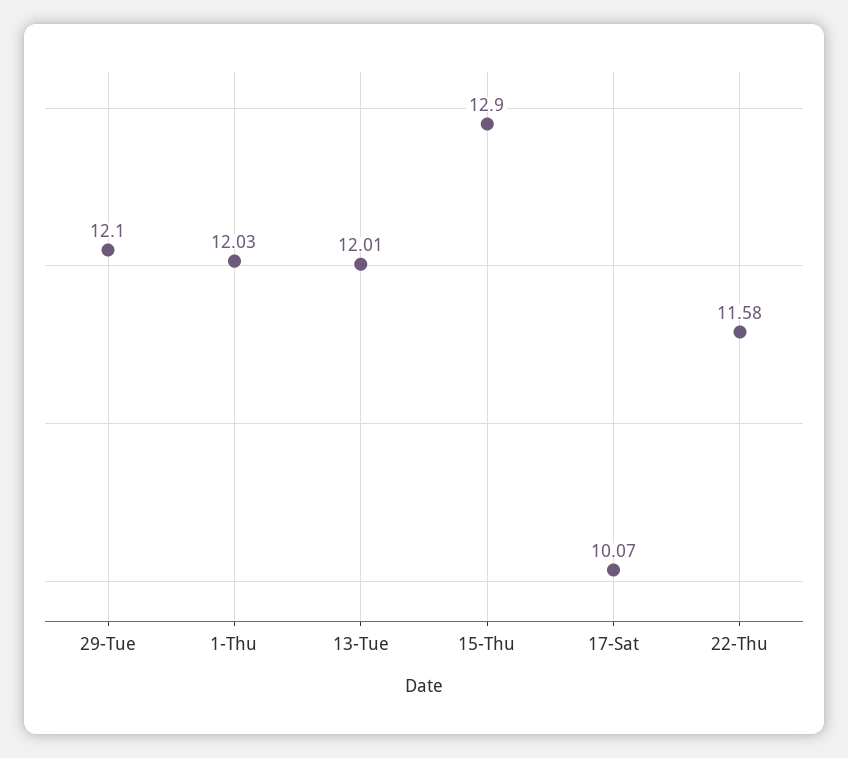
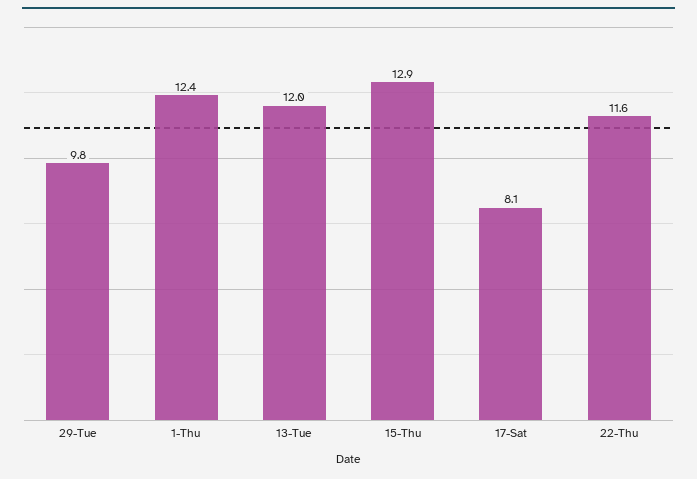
29-Tue: 12.1 -> 9.8
1-Thu: 12.03 -> 12.4
17-Sat: 10.07 -> 8.1

